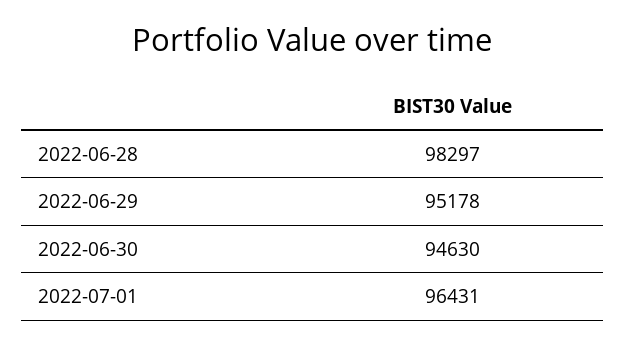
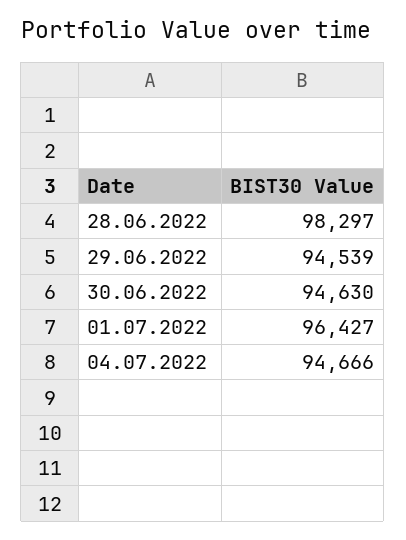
2022-06-29: 95178 -> 94539
2022-07-01: 96431 -> 96427
04.07.2022: none -> 94666

